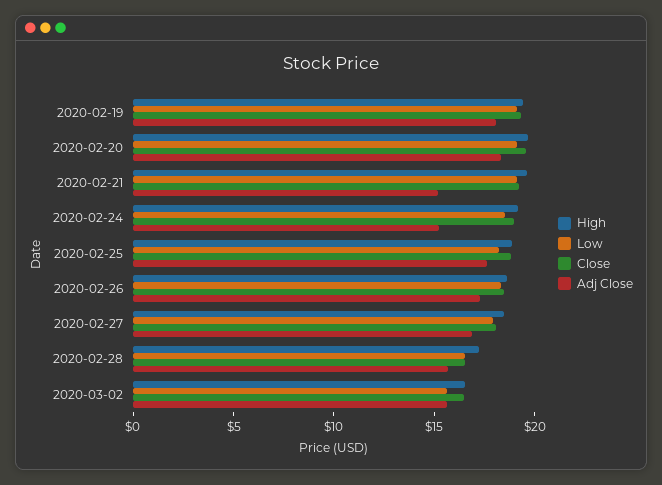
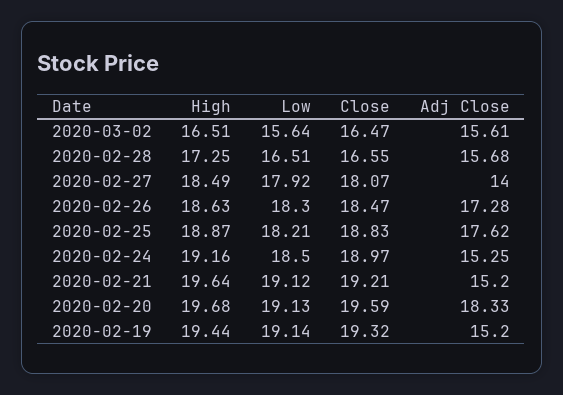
Adj Close, 2020-02-19: 18 -> 15.2
Adj Close, 2020-02-27: 17 -> 14

